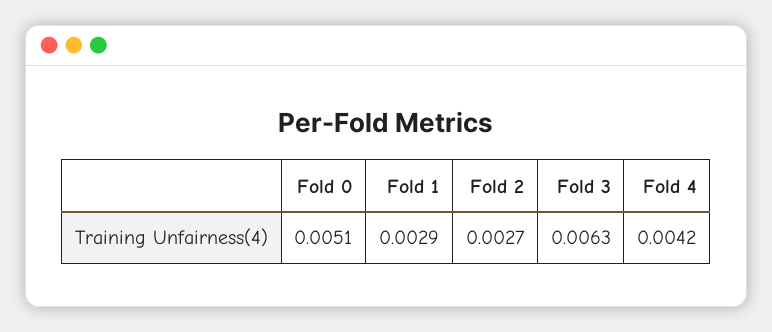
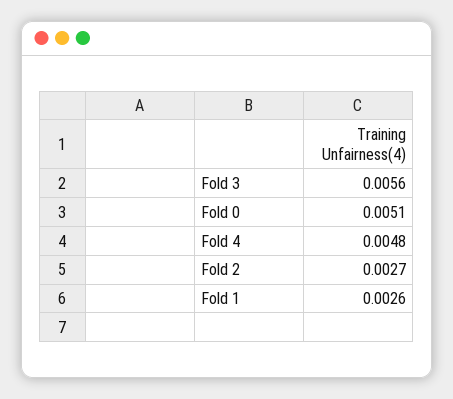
Fold 1: 0.0029 -> 0.0026
Fold 3: 0.0063 -> 0.0056
Fold 4: 0.0042 -> 0.0048

